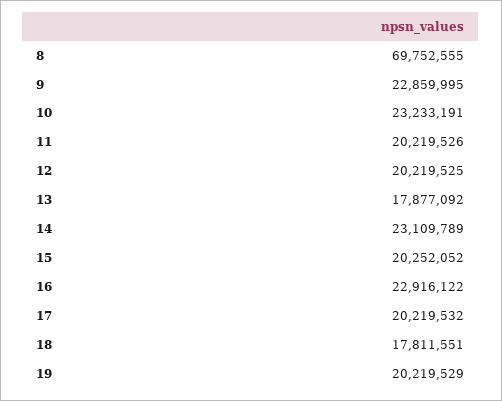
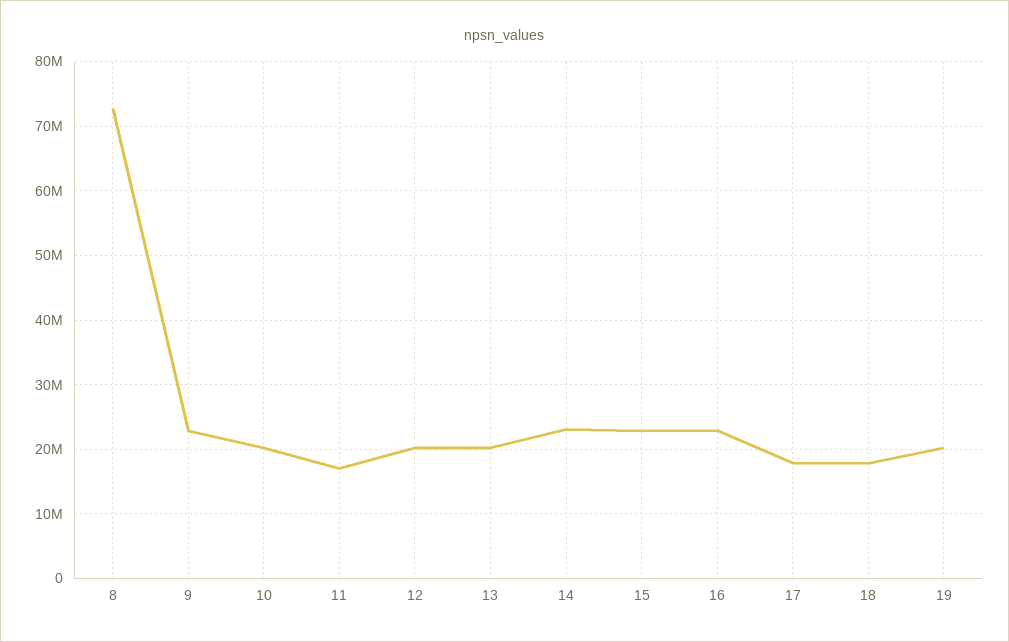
8: 69752555 -> 73000000
10: 23233191 -> 20000000
11: 20219526 -> 17000000
13: 17877092 -> 20000000
15: 20252052 -> 23000000
17: 20219532 -> 18000000

